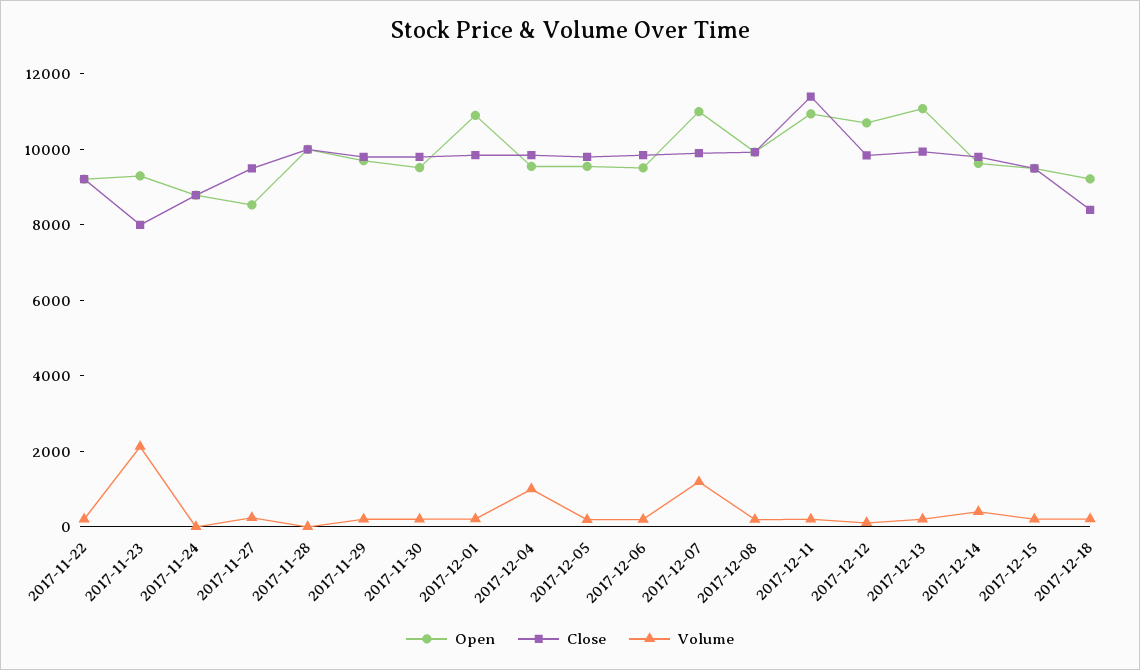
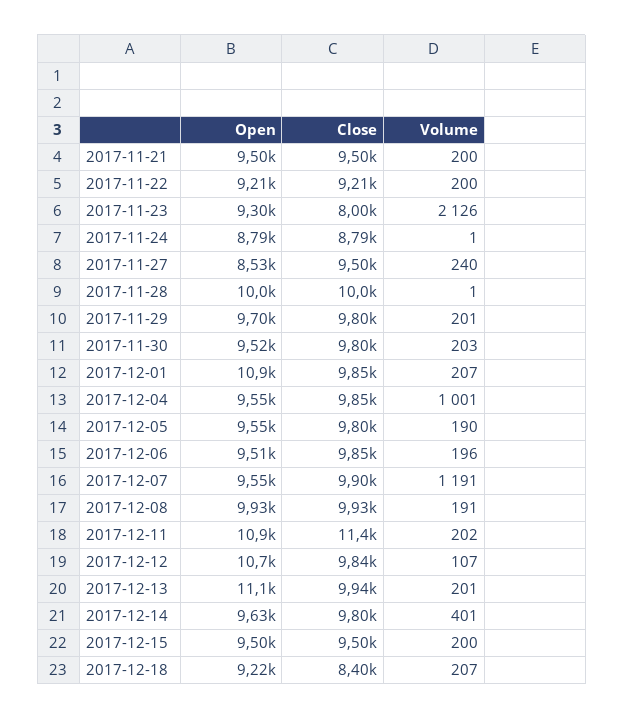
Open, 2017-12-07: 11000 -> 9550
Open, 2017-11-21: none -> 9500
Close, 2017-11-21: none -> 9500
Volume, 2017-11-21: none -> 200

